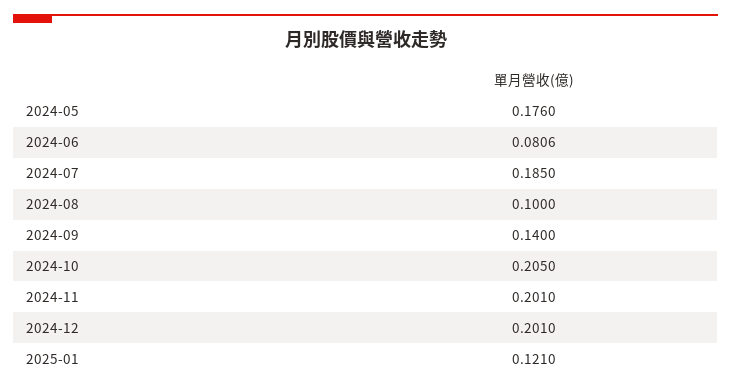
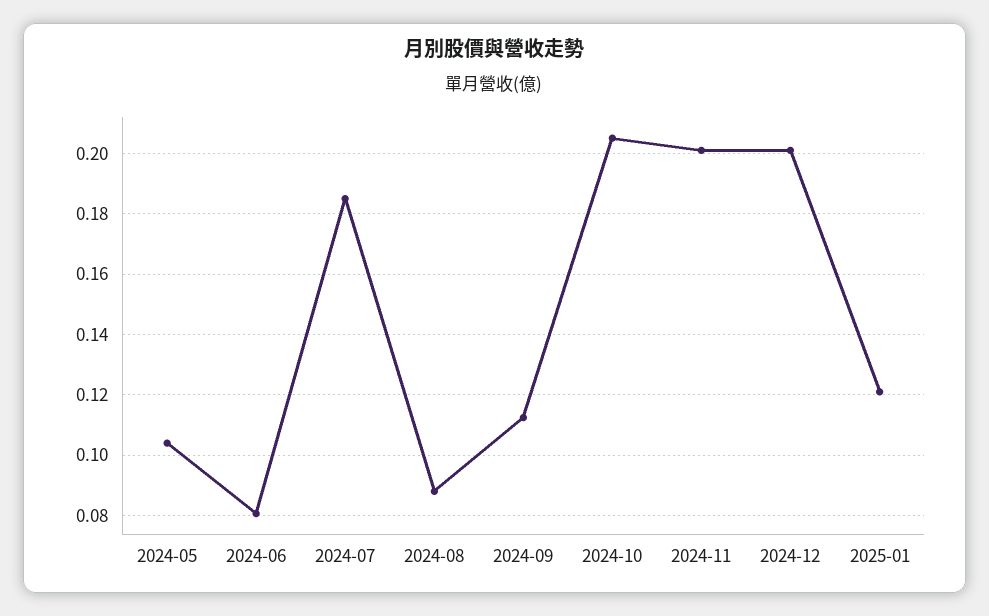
2024-05: 0.176 -> 0.104
2024-08: 0.1 -> 0.088
2024-09: 0.14 -> 0.112

